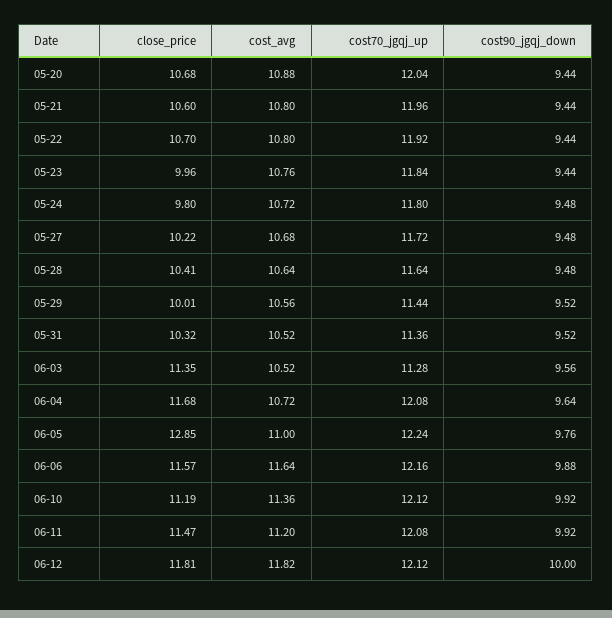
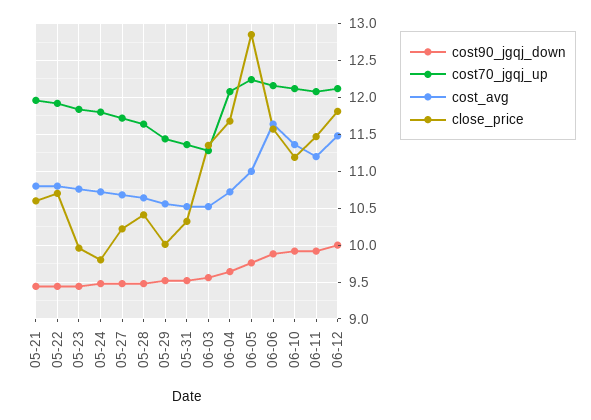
close_price, 05-20: 10.68 -> none
cost_avg, 05-20: 10.88 -> none
cost70_jgqj_up, 05-20: 12.04 -> none
cost90_jgqj_down, 05-20: 9.44 -> none
cost_avg, 06-12: 11.82 -> 11.5

